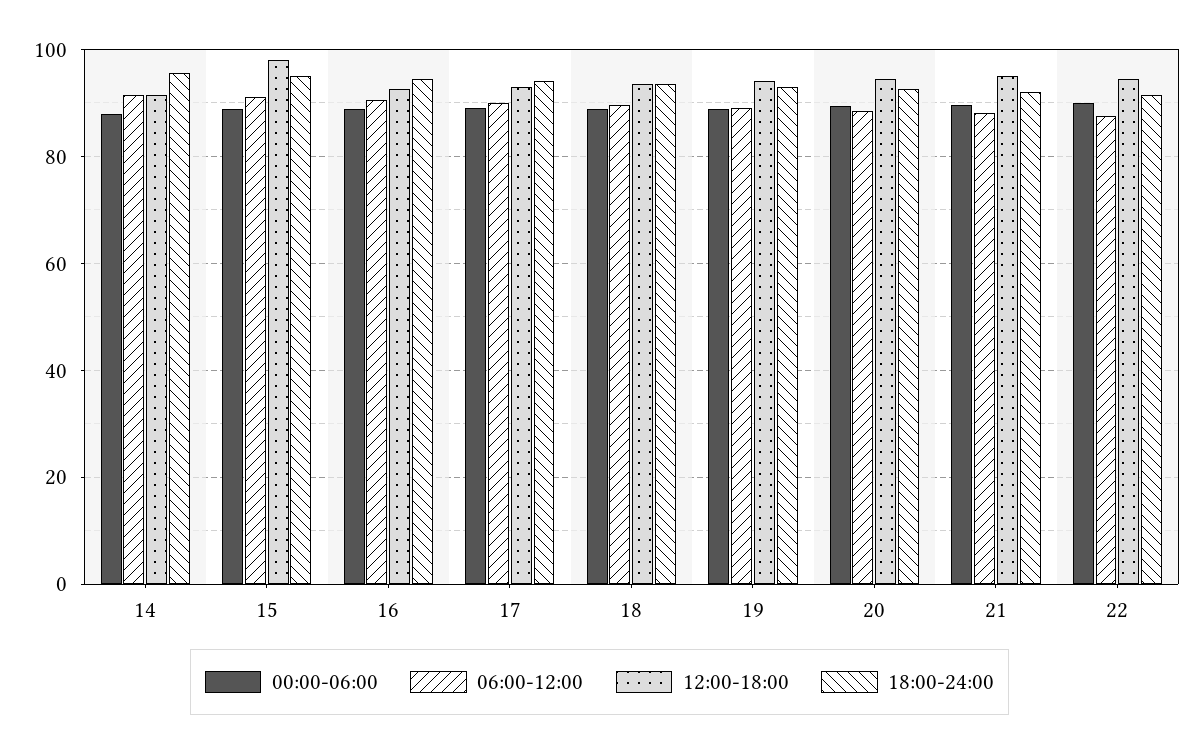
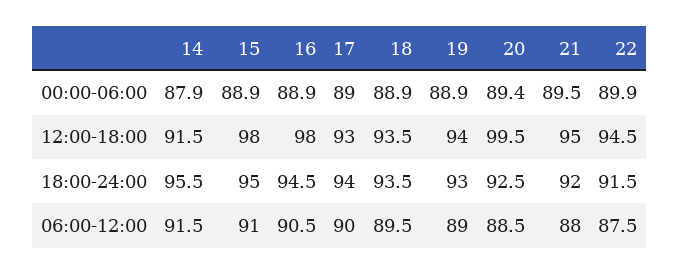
12:00-18:00, 16: 92 -> 98
12:00-18:00, 20: 94 -> 99.5

